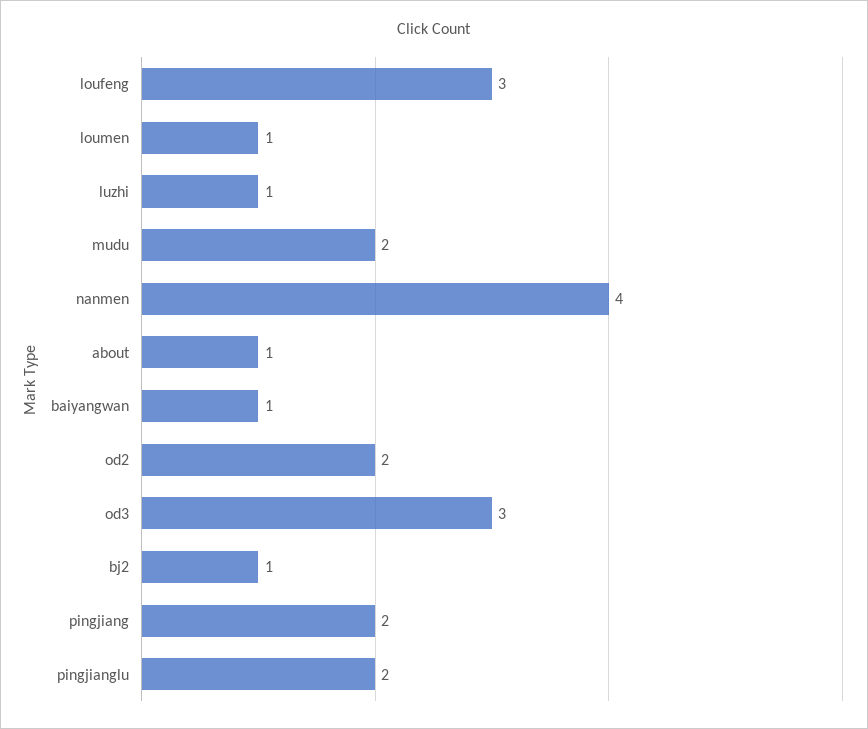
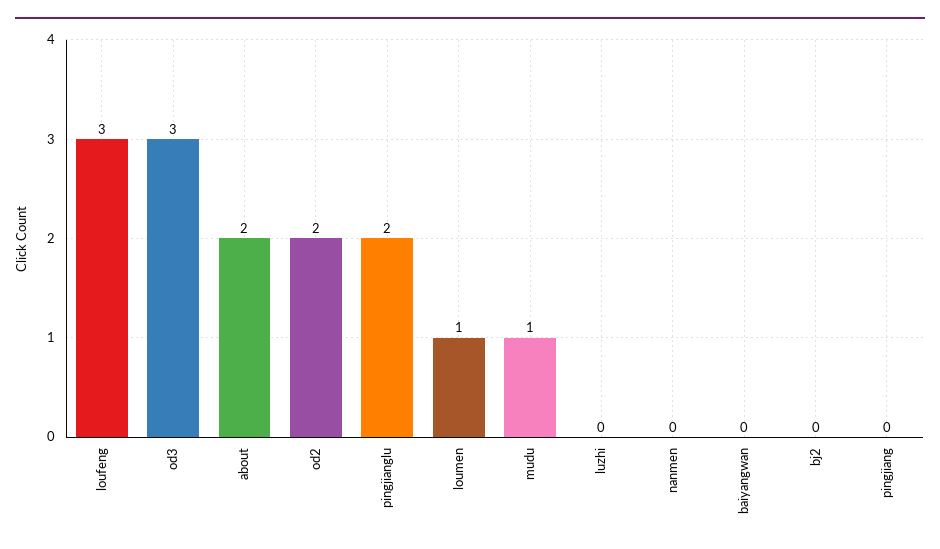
luzhi: 1 -> 0
mudu: 2 -> 1
nanmen: 4 -> 0
about: 1 -> 2
baiyangwan: 1 -> 0
bj2: 1 -> 0
pingjiang: 2 -> 0

